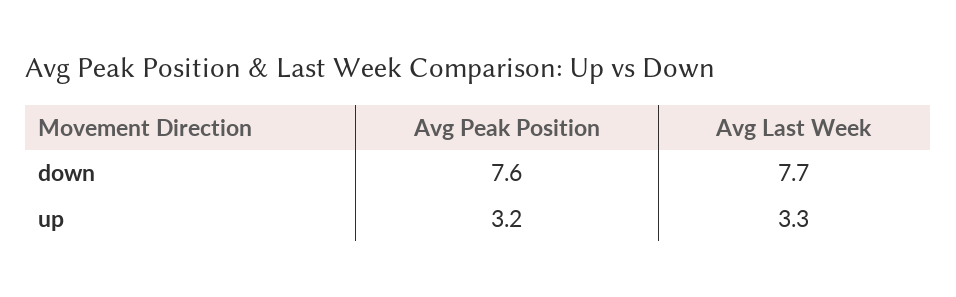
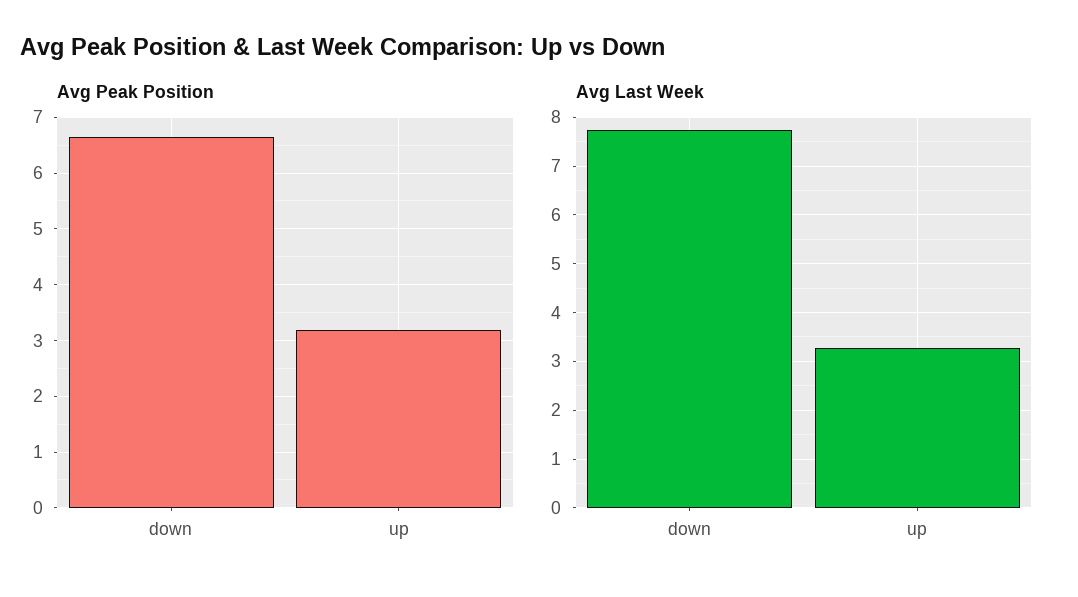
Avg Peak Position, down: 7.6 -> 6.6

